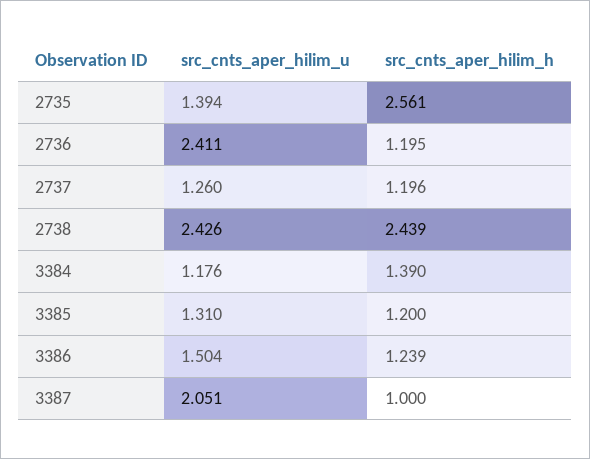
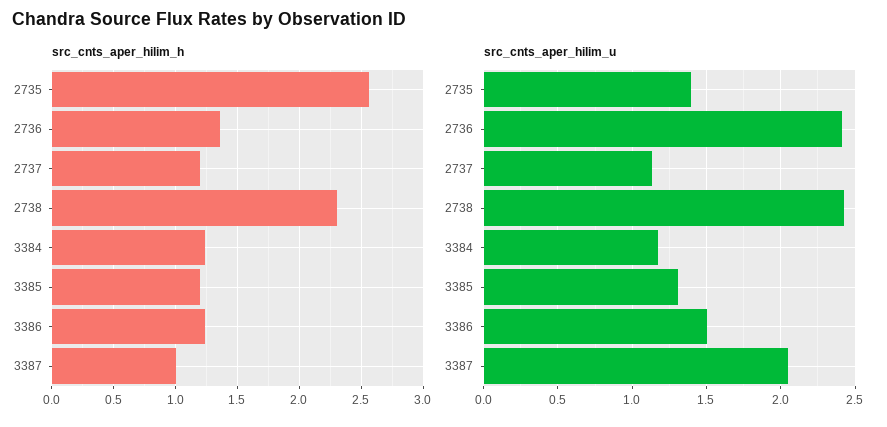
src_cnts_aper_hilim_h, 2736: 1.195 -> 1.35
src_cnts_aper_hilim_u, 2737: 1.26 -> 1.15
src_cnts_aper_hilim_h, 2738: 2.439 -> 2.3
src_cnts_aper_hilim_h, 3384: 1.39 -> 1.25

